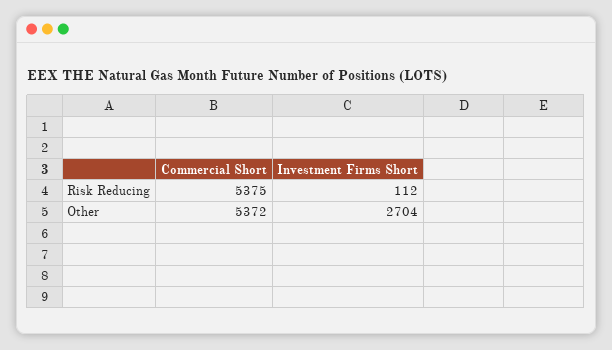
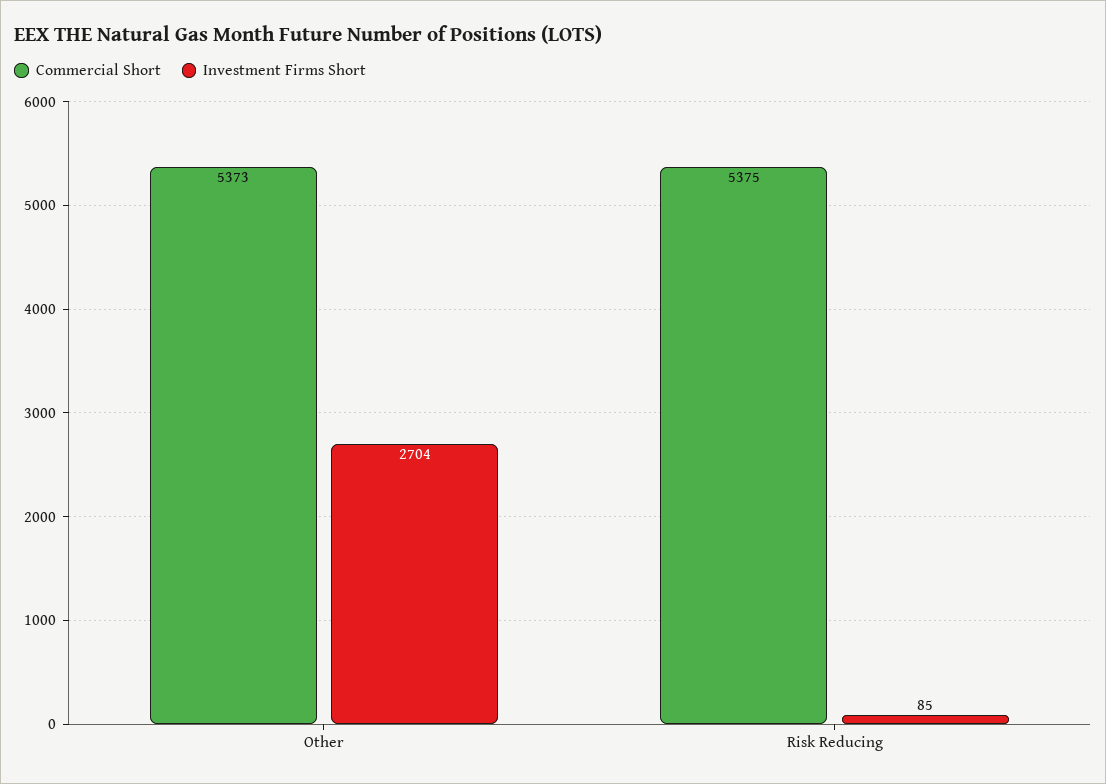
Investment Firms Short, Risk Reducing: 112 -> 85
Commercial Short, Other: 5372 -> 5373

